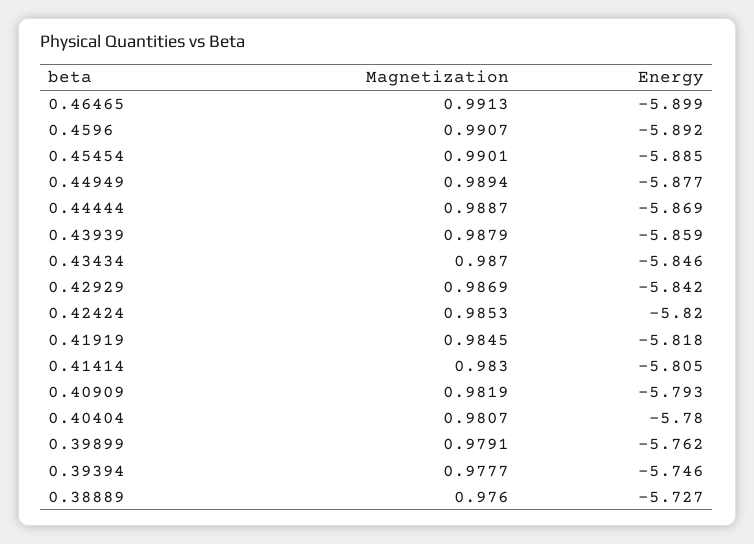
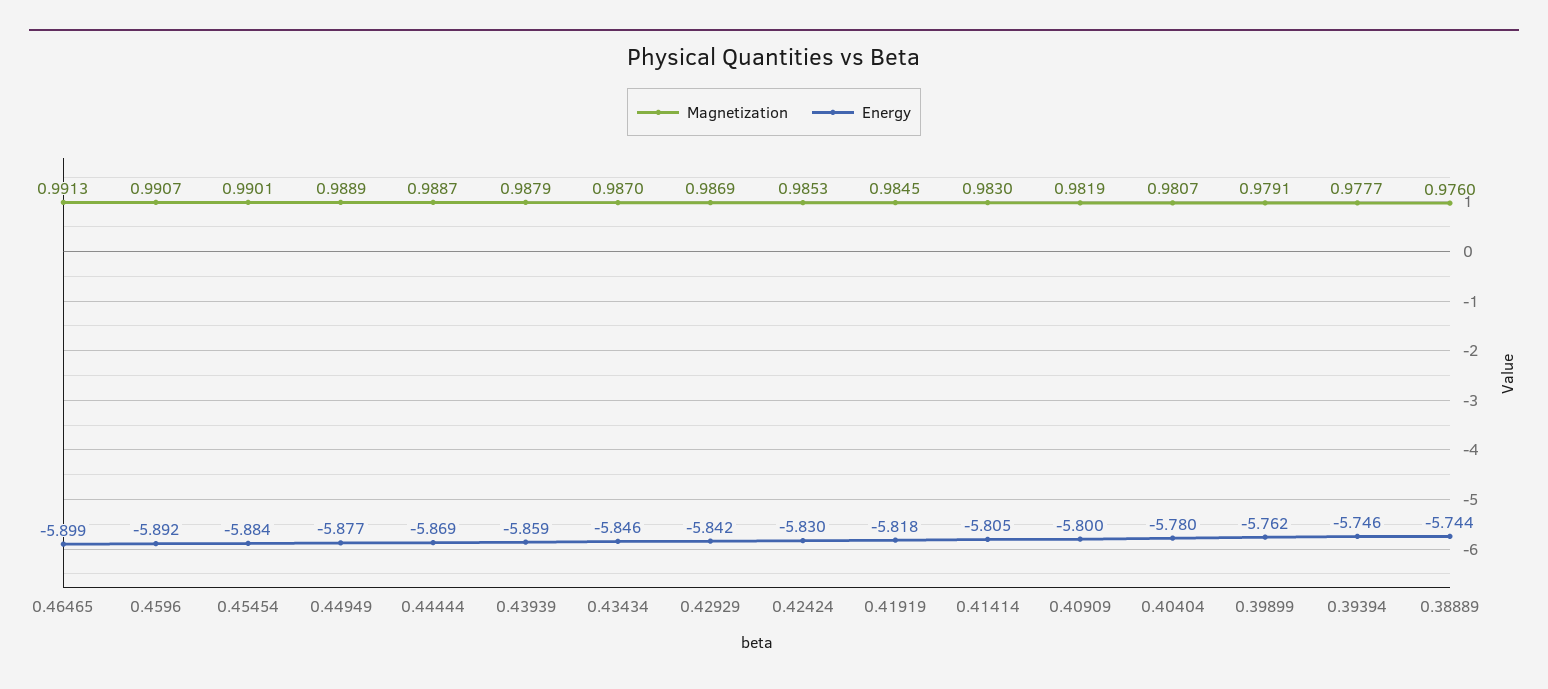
Energy, 0.45454: -5.885 -> -5.884
Magnetization, 0.44949: 0.9894 -> 0.9889
Energy, 0.42424: -5.82 -> -5.83
Energy, 0.40909: -5.793 -> -5.8
Energy, 0.38889: -5.727 -> -5.744

